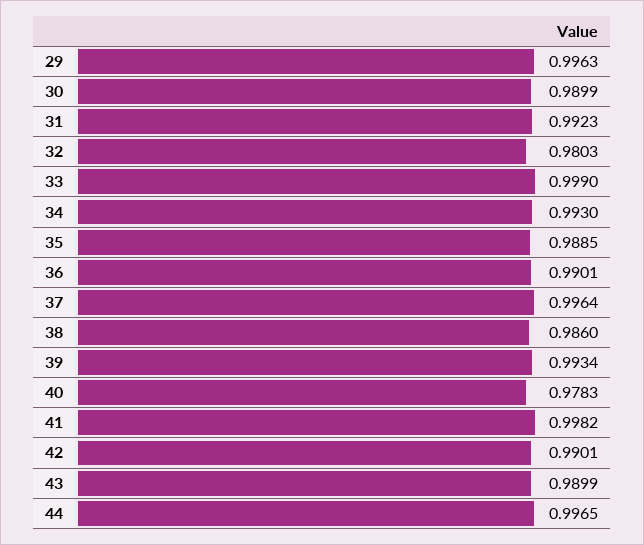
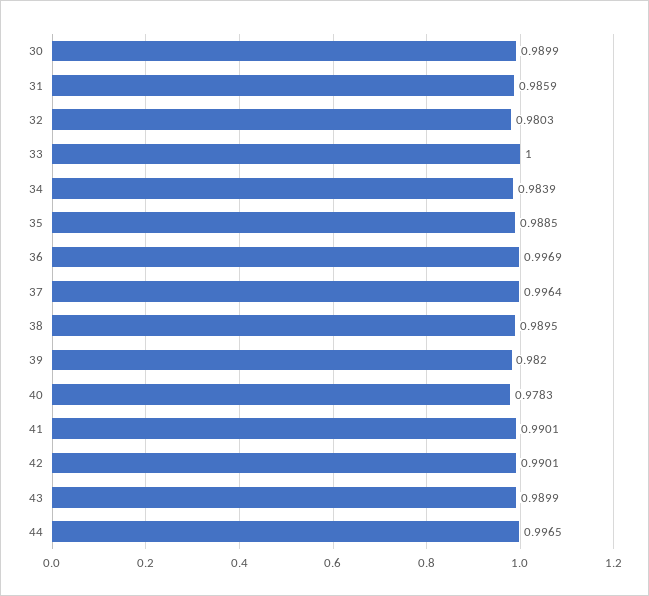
29: 0.9963 -> none
31: 0.9923 -> 0.9859
33: 0.999 -> 1
34: 0.993 -> 0.9839
36: 0.9901 -> 0.9969
38: 0.986 -> 0.9895
39: 0.9934 -> 0.982
41: 0.9982 -> 0.9901

